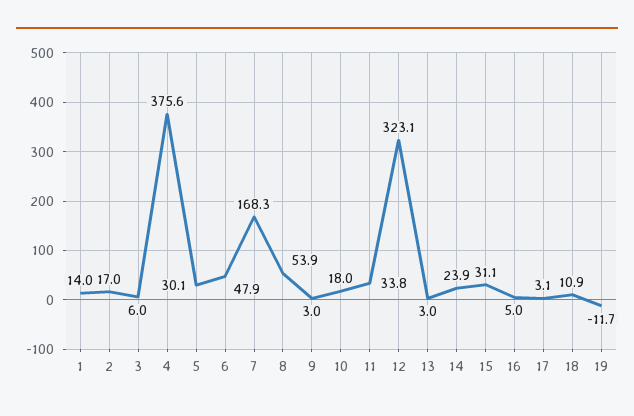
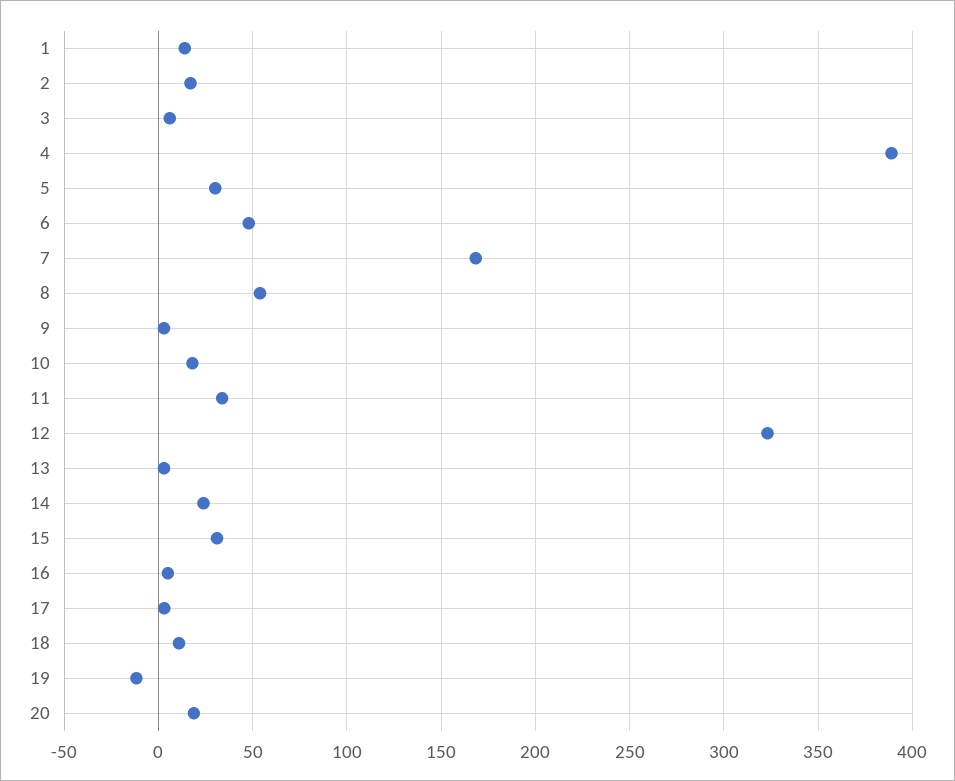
4: 375.6 -> 390
20: none -> 20

